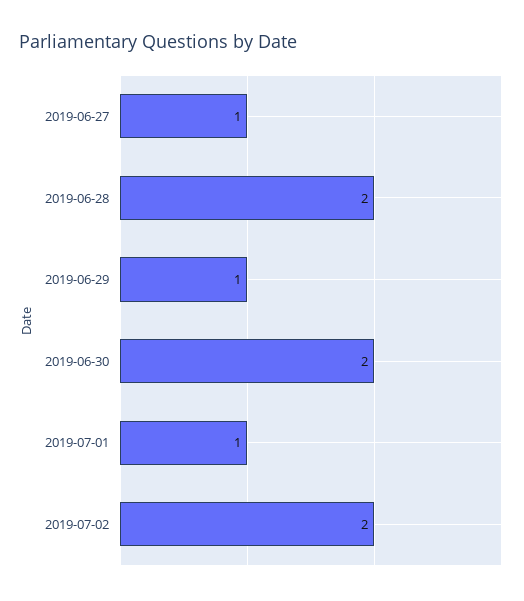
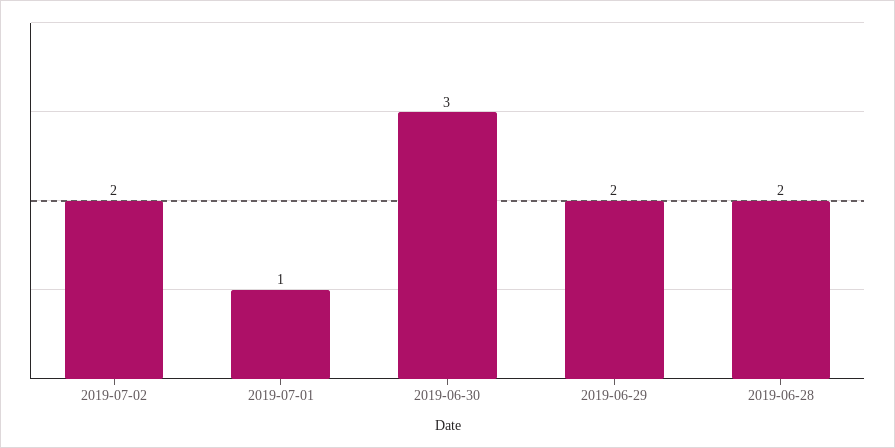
2019-06-27: 1 -> none
2019-06-29: 1 -> 2
2019-06-30: 2 -> 3

